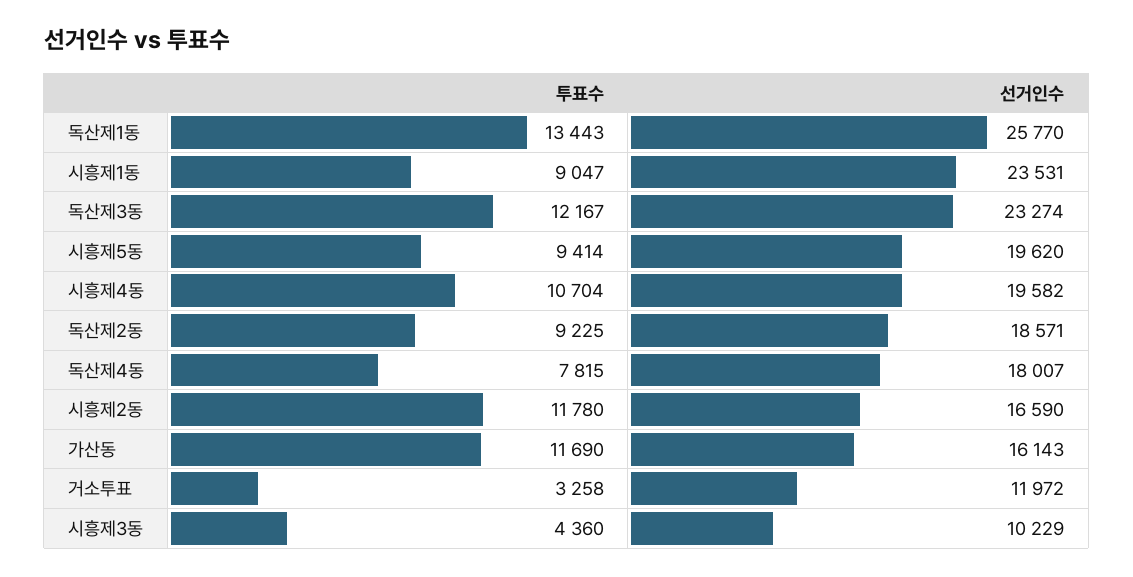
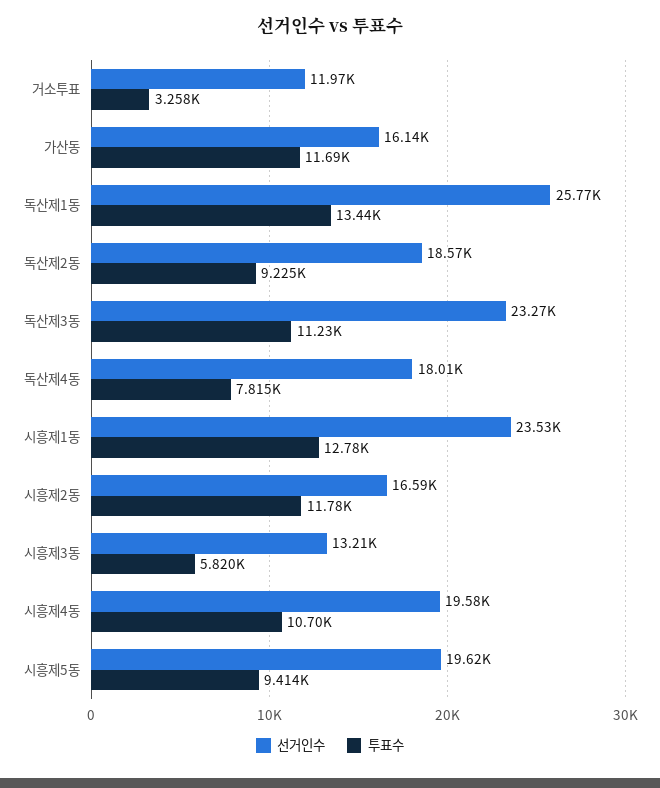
투표수, 시흥제1동: 9047 -> 12780
투표수, 독산제3동: 12167 -> 11230
투표수, 시흥제3동: 4360 -> 5820
선거인수, 시흥제3동: 10229 -> 13210

